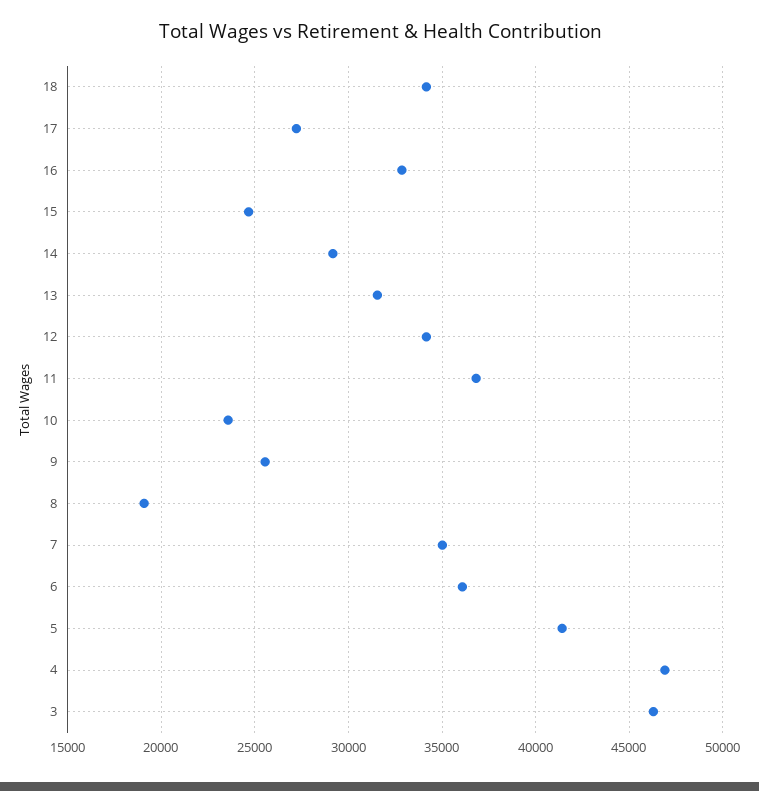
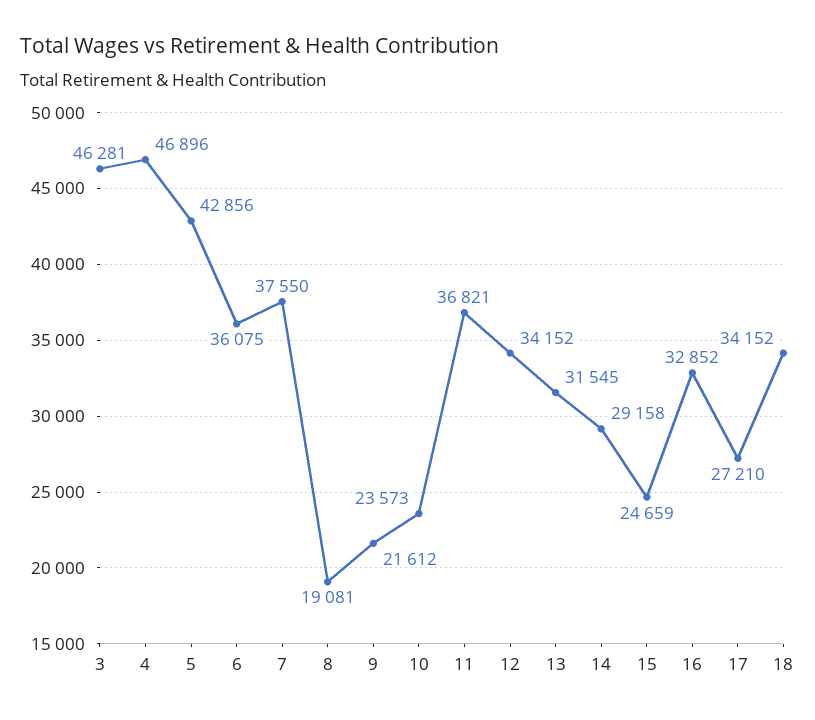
9: 25500 -> 21612
7: 35000 -> 37550
5: 41500 -> 42856

